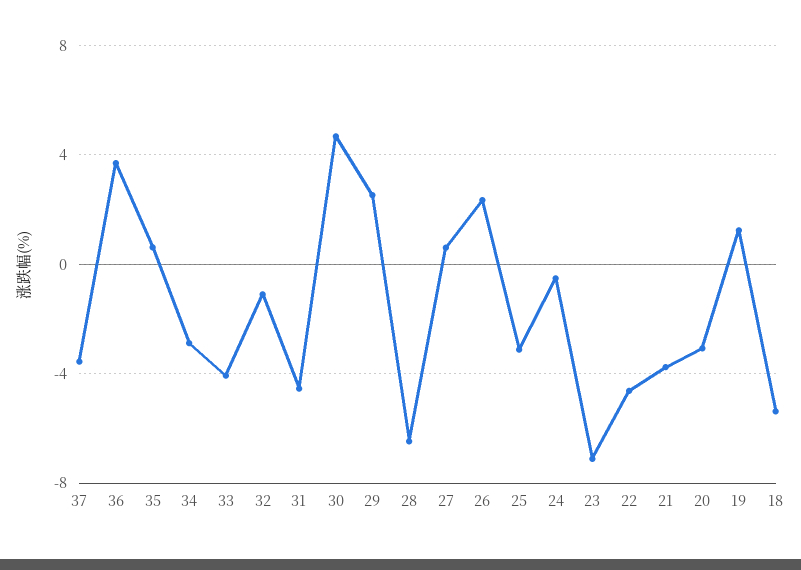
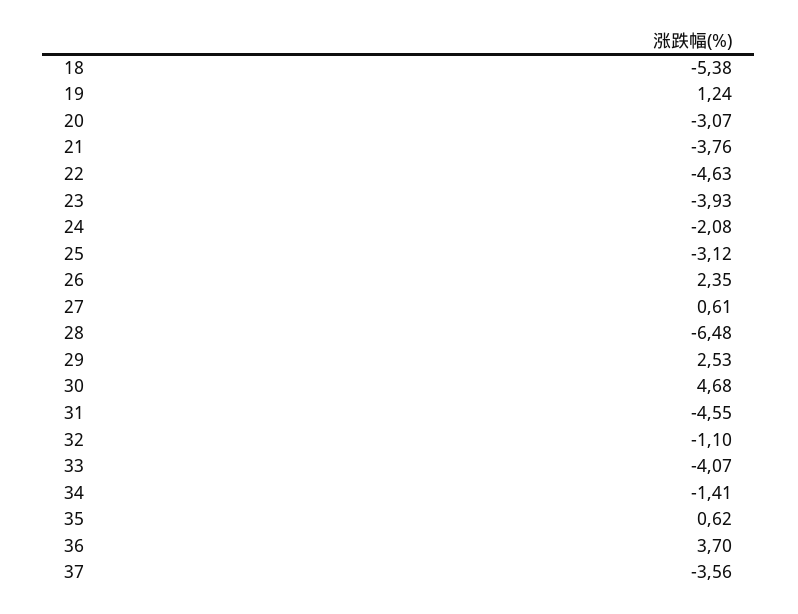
34: -3 -> -1.41
24: -0.5 -> -2.08
23: -7 -> -3.93

